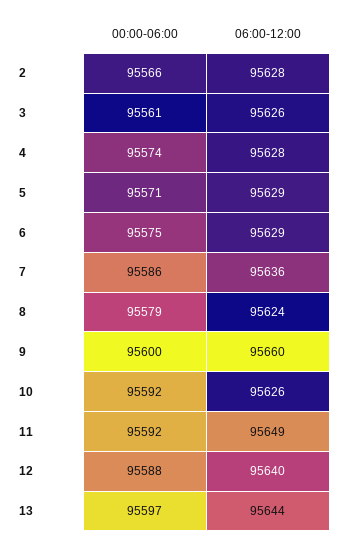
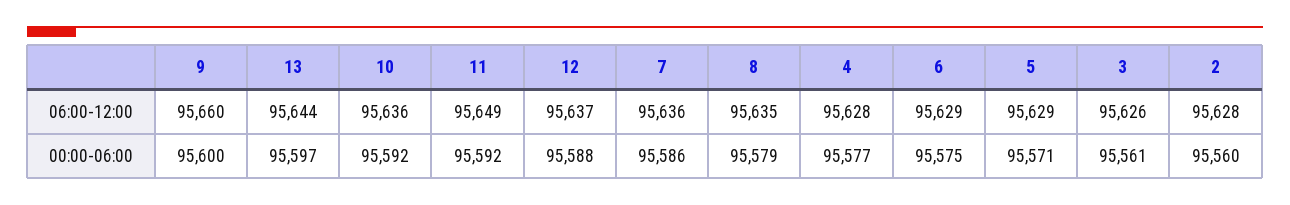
00:00-06:00, 2: 95566 -> 95560
00:00-06:00, 4: 95574 -> 95577
06:00-12:00, 8: 95624 -> 95635
06:00-12:00, 10: 95626 -> 95636
06:00-12:00, 12: 95640 -> 95637

